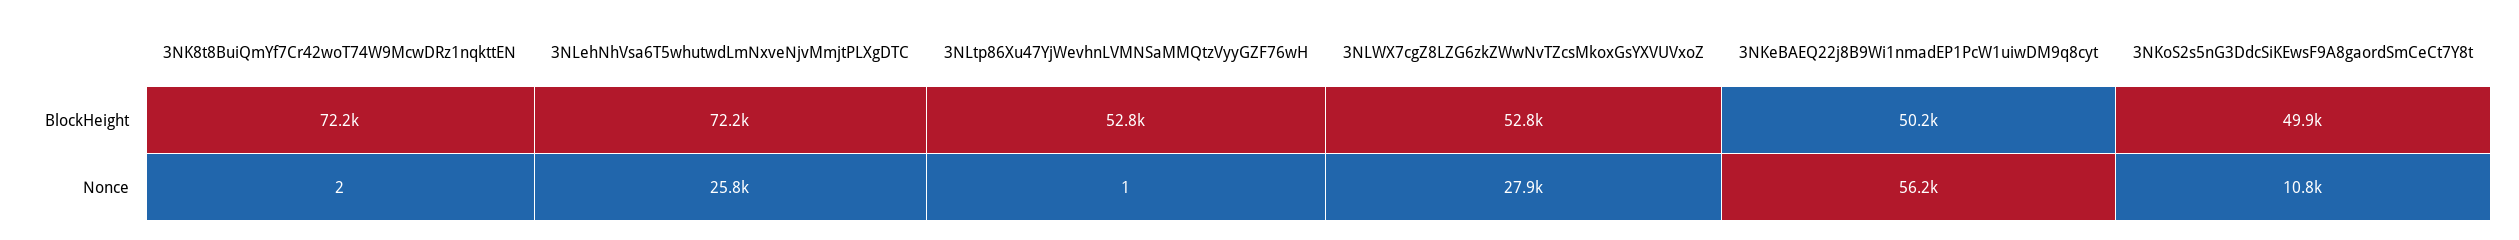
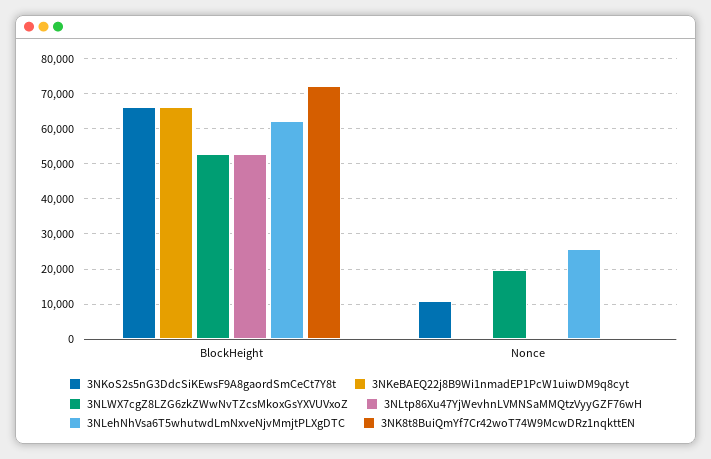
3NLehNhVsa6T5whutwdLmNxveNjvMmjtPLXgDTC, BlockHeight: 72200 -> 62000
3NKeBAEQ22j8B9Wi1nmadEP1PcW1uiwDM9q8cyt, BlockHeight: 50200 -> 66000
3NKoS2s5nG3DdcSiKEwsF9A8gaordSmCeCt7Y8t, BlockHeight: 49900 -> 66000
3NLWX7cgZ8LZG6zkZWwNvTZcsMkoxGsYXVUVxoZ, Nonce: 27900 -> 20000
3NKeBAEQ22j8B9Wi1nmadEP1PcW1uiwDM9q8cyt, Nonce: 56200 -> 0

